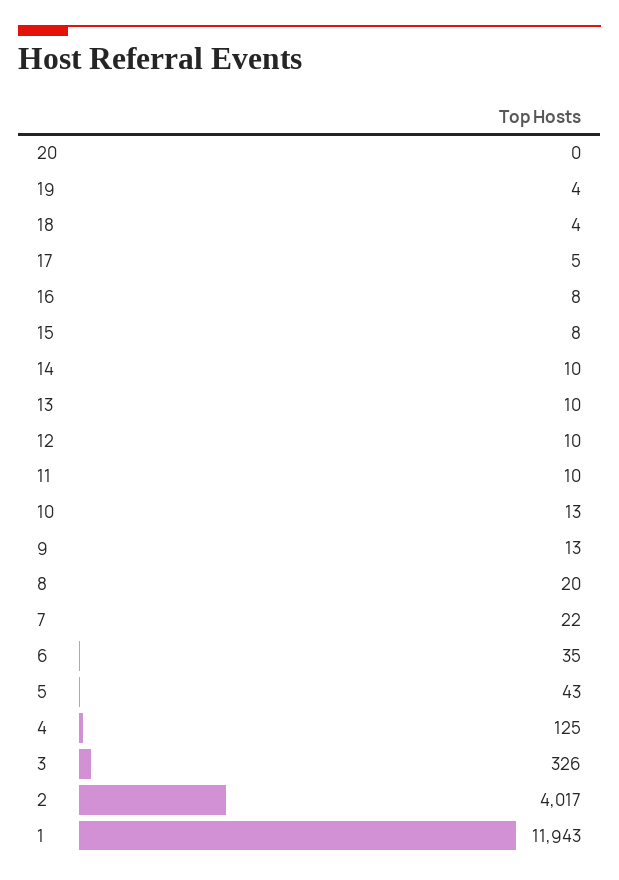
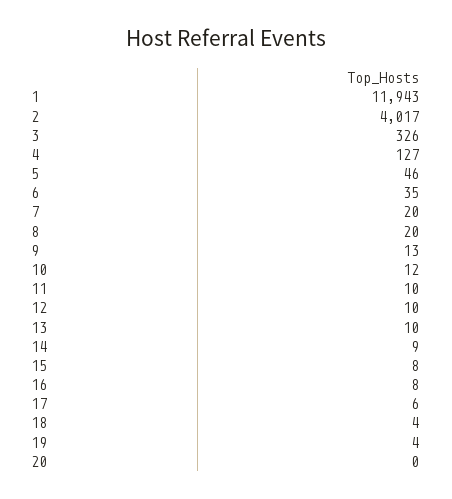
17: 5 -> 6
14: 10 -> 9
10: 13 -> 12
7: 22 -> 20
5: 43 -> 46
4: 125 -> 127

